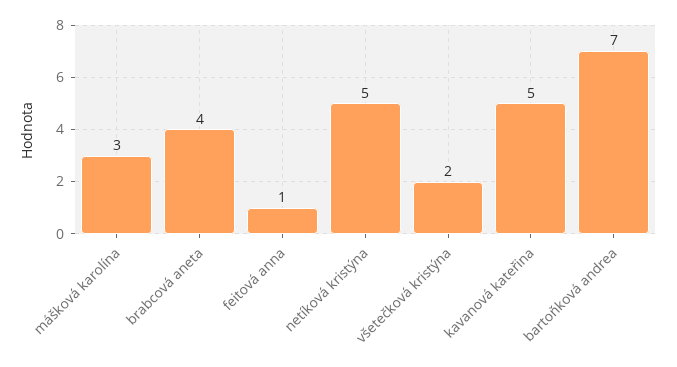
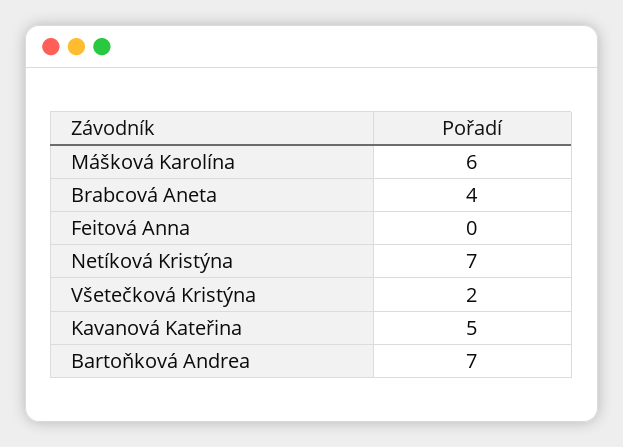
mášková karolína: 3 -> 6
feitová anna: 1 -> 0
netíková kristýna: 5 -> 7

